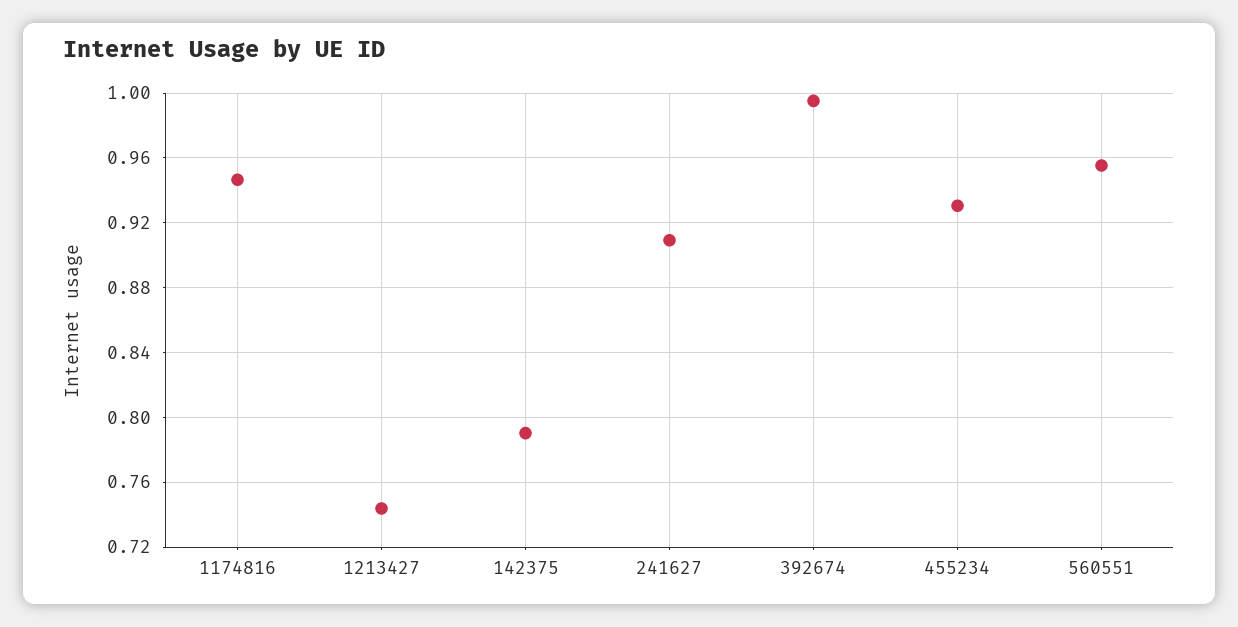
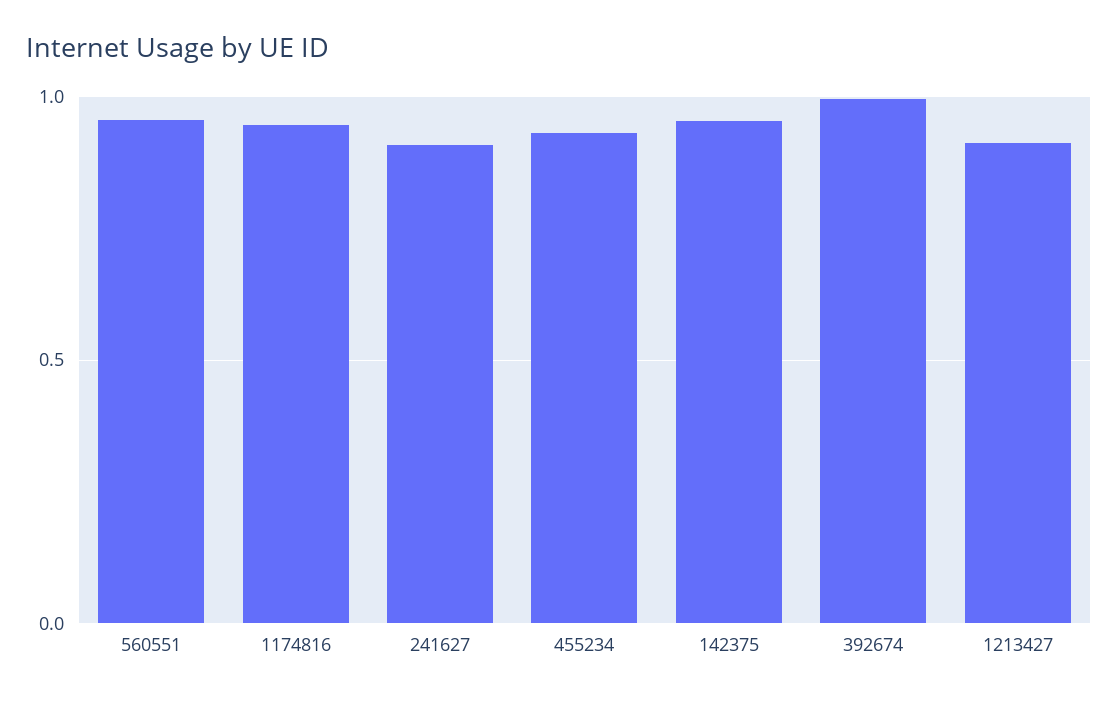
1213427: 0.745 -> 0.9
142375: 0.79 -> 0.95

